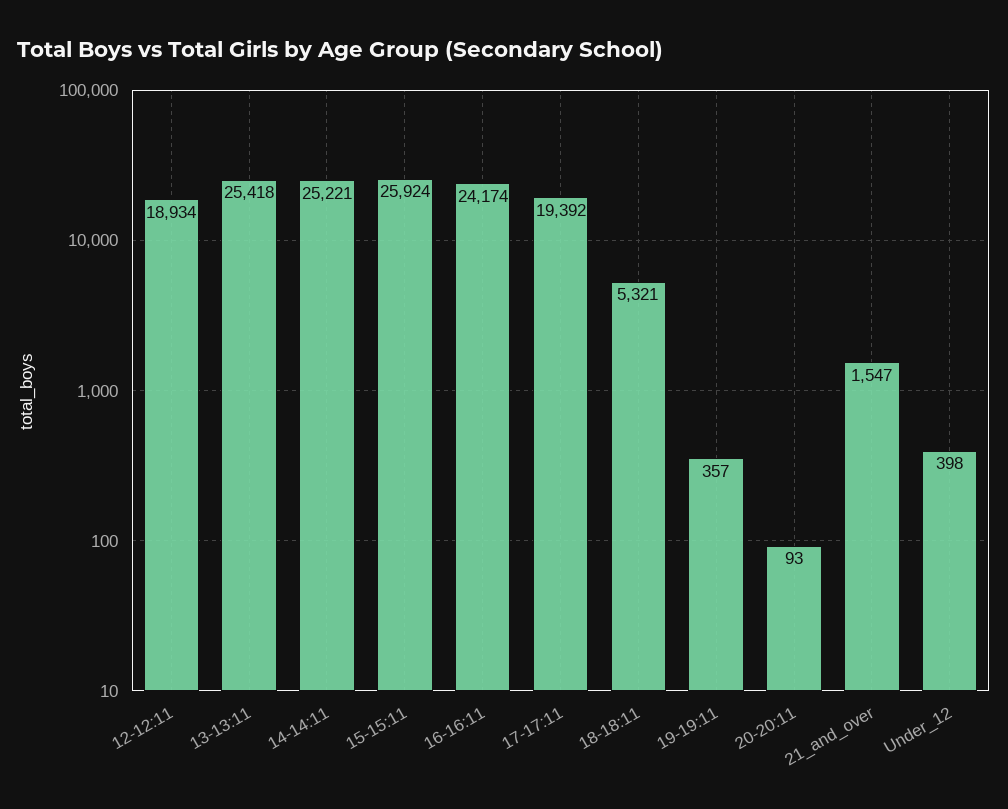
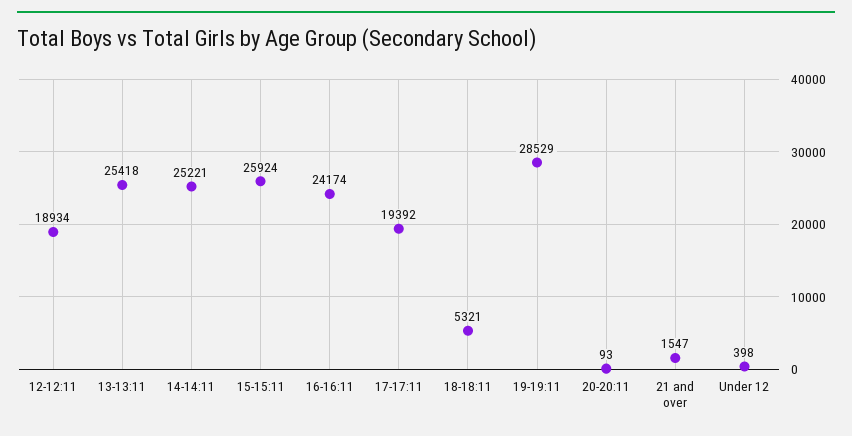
19-19:11: 357 -> 28529

